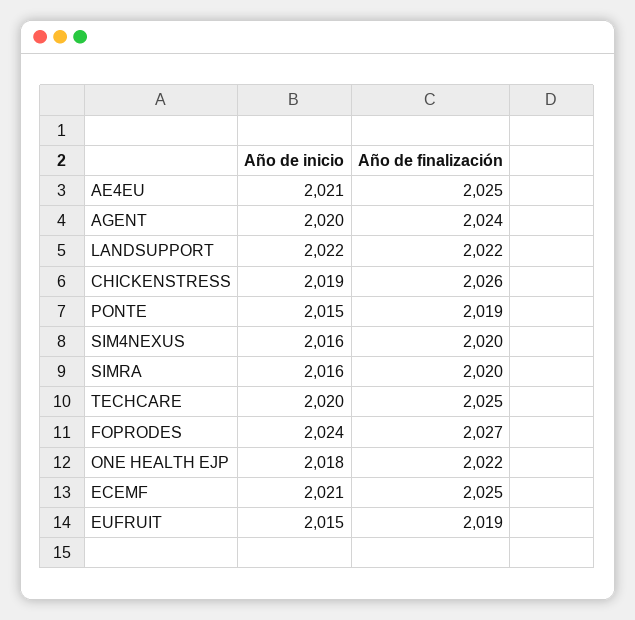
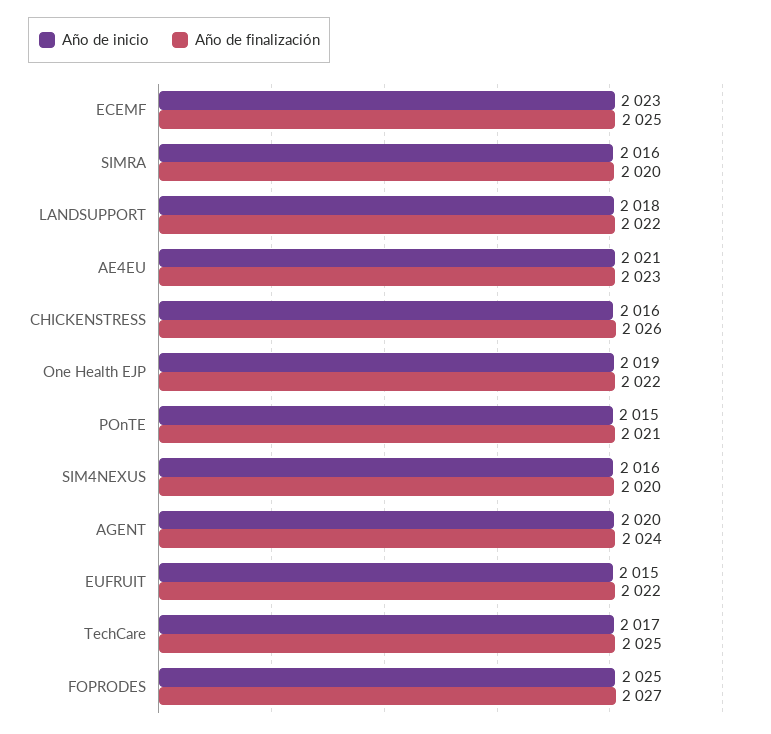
Año de finalización, AE4EU: 2025 -> 2023
Año de inicio, LANDSUPPORT: 2022 -> 2018
Año de inicio, CHICKENSTRESS: 2019 -> 2016
Año de finalización, PONTE: 2019 -> 2021
Año de inicio, TECHCARE: 2020 -> 2017
Año de inicio, FOPRODES: 2024 -> 2025
Año de inicio, ONE HEALTH EJP: 2018 -> 2019
Año de inicio, ECEMF: 2021 -> 2023
Año de finalización, EUFRUIT: 2019 -> 2022

